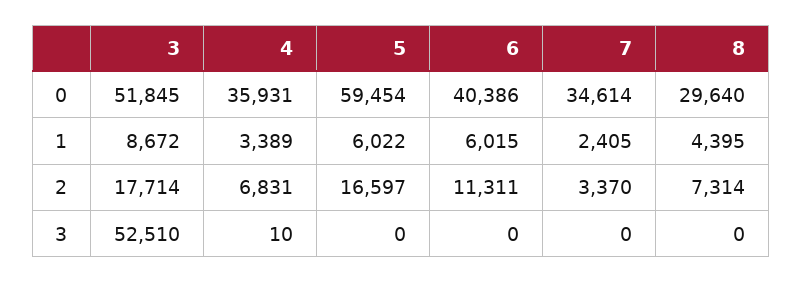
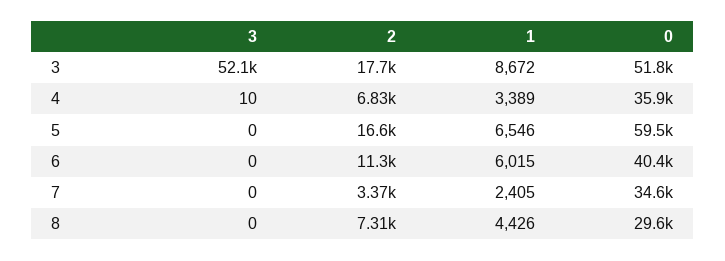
5, 1: 6022 -> 6546
8, 1: 4395 -> 4426
3, 3: 52510 -> 52100

